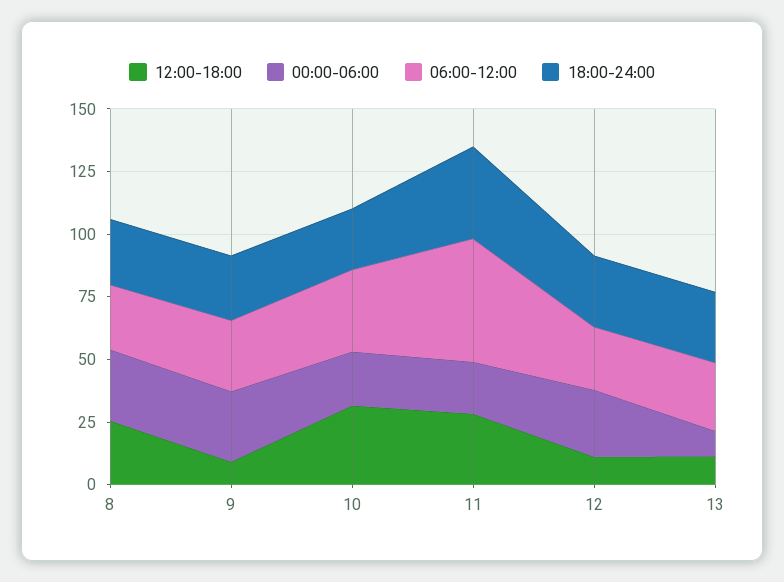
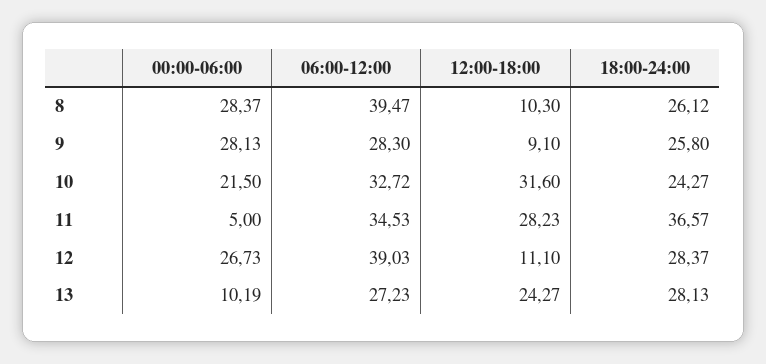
12:00-18:00, 8: 25 -> 10.3
06:00-12:00, 8: 25 -> 39.47
00:00-06:00, 11: 20 -> 5
06:00-12:00, 11: 50 -> 34.53
06:00-12:00, 12: 25 -> 39.03
12:00-18:00, 13: 10 -> 24.27

